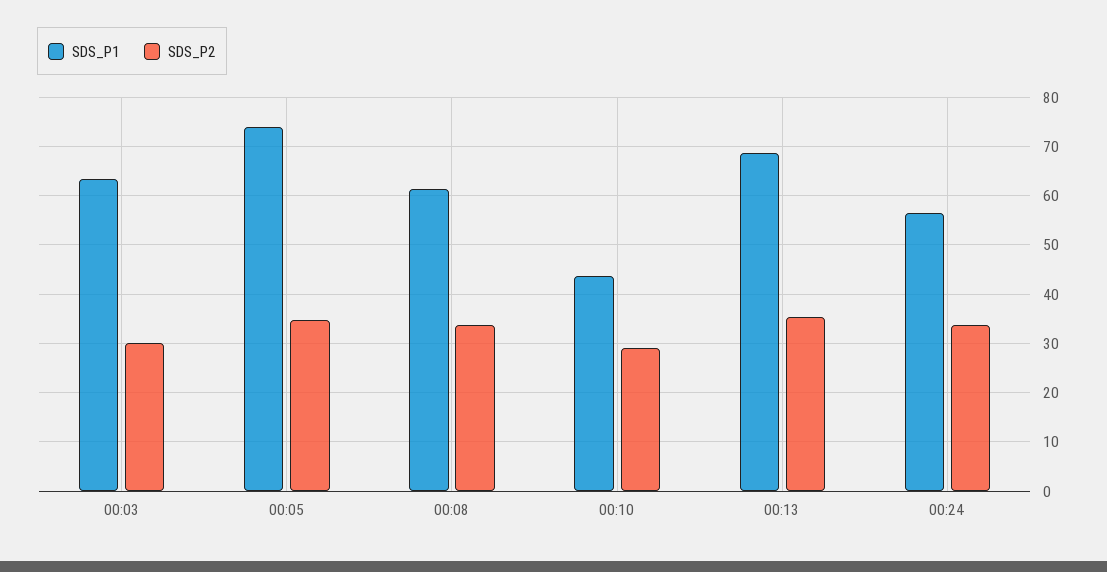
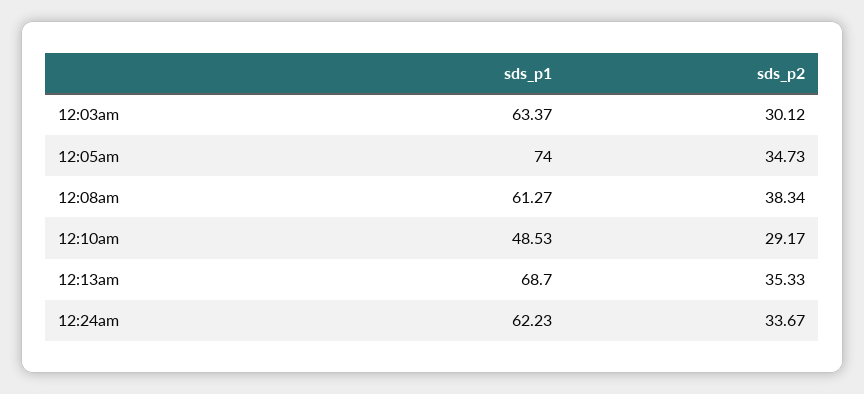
SDS_P2, 00:08: 34 -> 38.34
SDS_P1, 00:10: 44 -> 48.53
SDS_P1, 00:24: 56 -> 62.23

